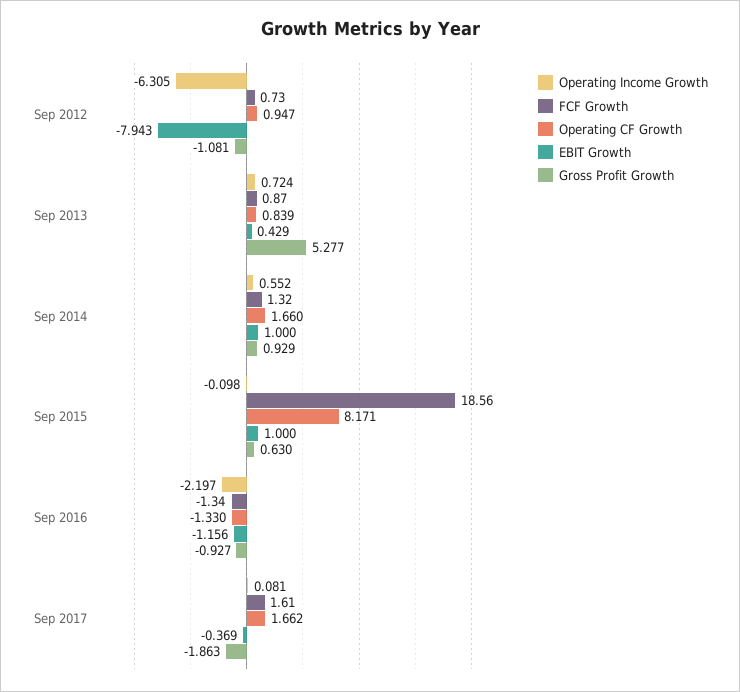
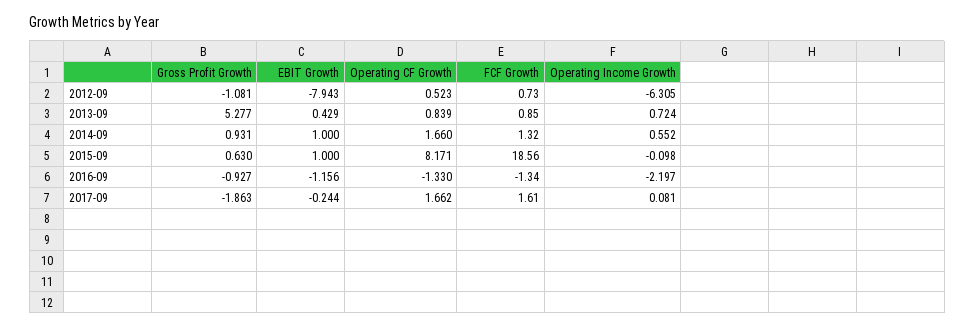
Operating CF Growth, Sep 2012: 0.947 -> 0.523
FCF Growth, Sep 2013: 0.87 -> 0.85
Gross Profit Growth, Sep 2014: 0.929 -> 0.931
EBIT Growth, Sep 2017: -0.369 -> -0.244

